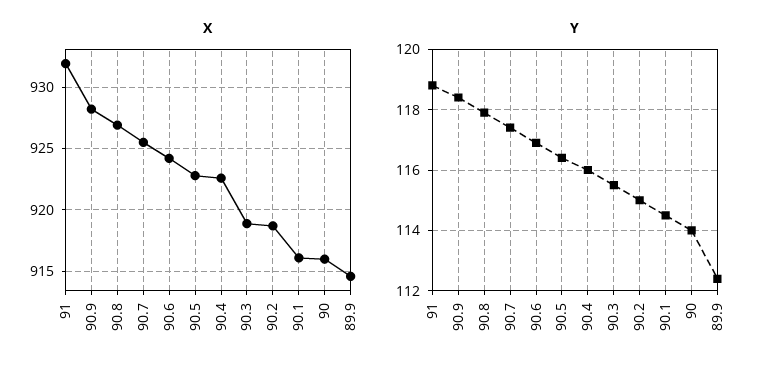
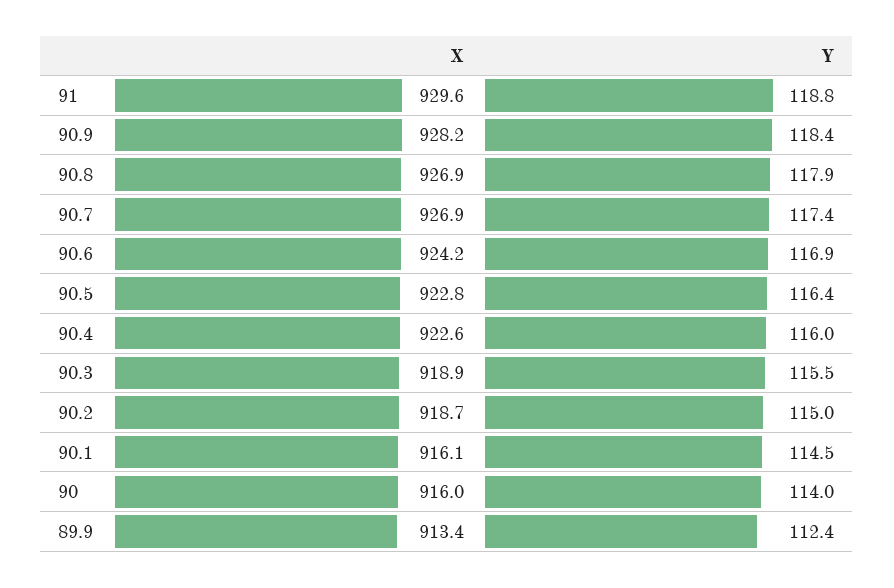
X, 91: 932 -> 929.6
X, 90.7: 925.5 -> 926.9
X, 89.9: 914.5 -> 913.4

